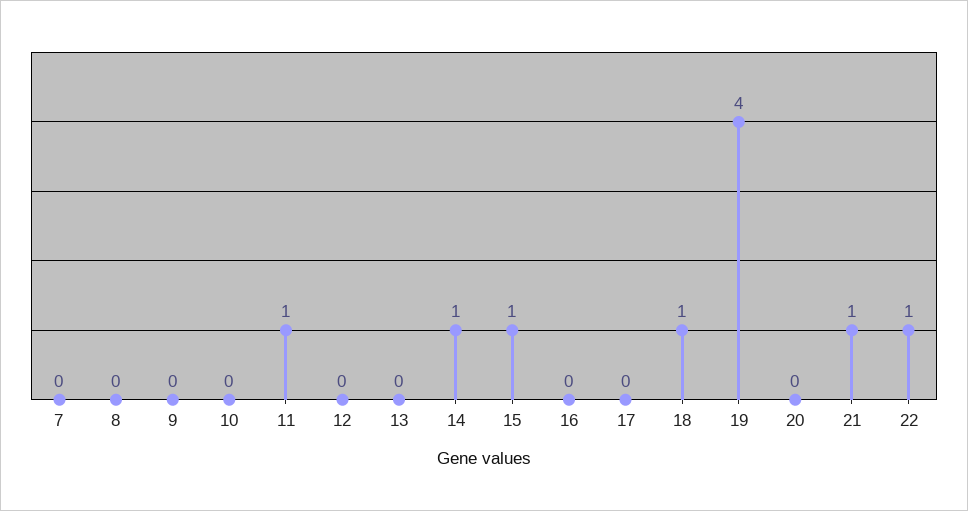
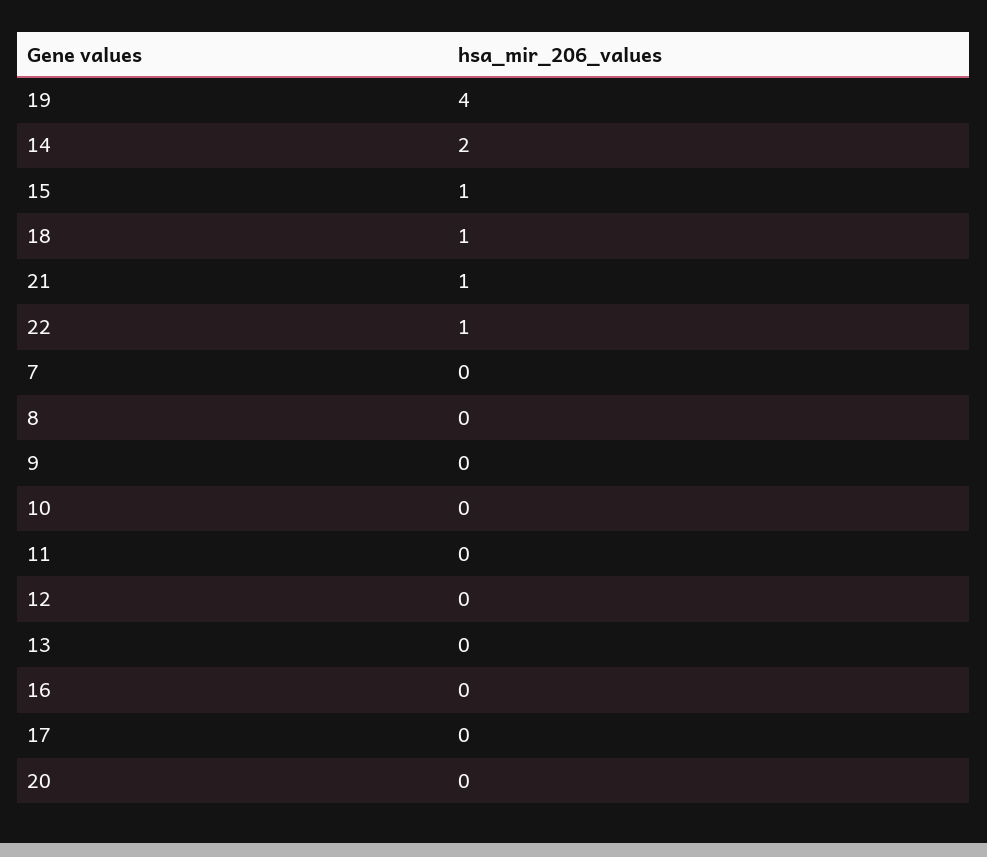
11: 1 -> 0
14: 1 -> 2

